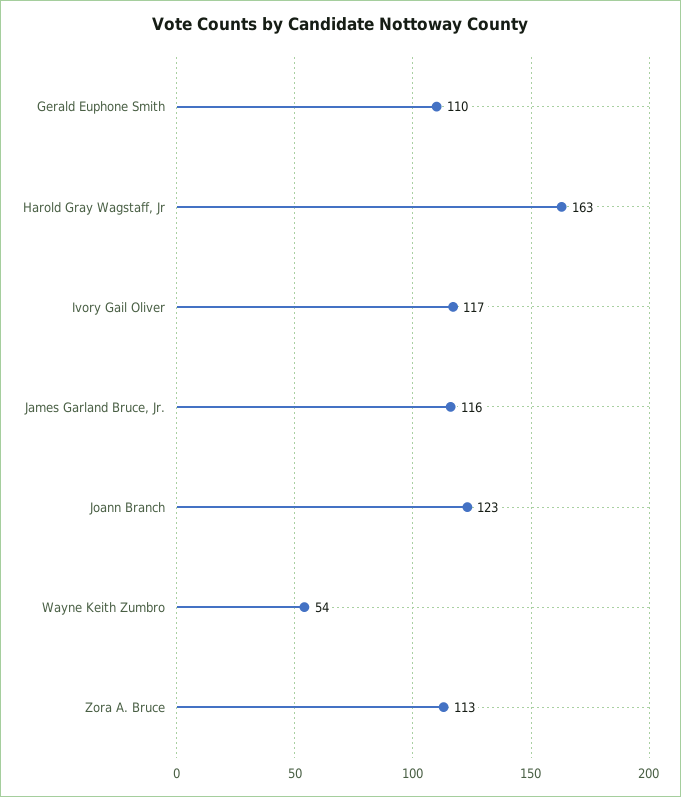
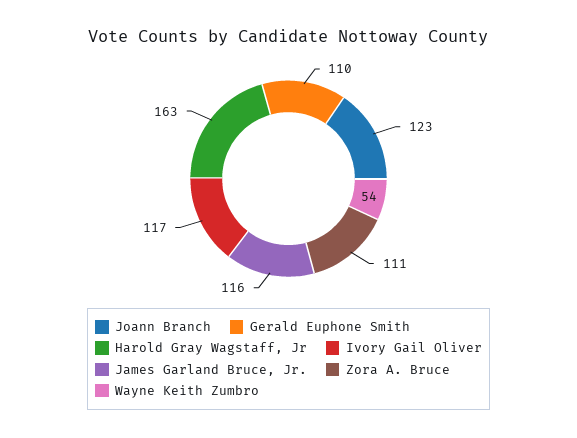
Zora A. Bruce: 113 -> 111

